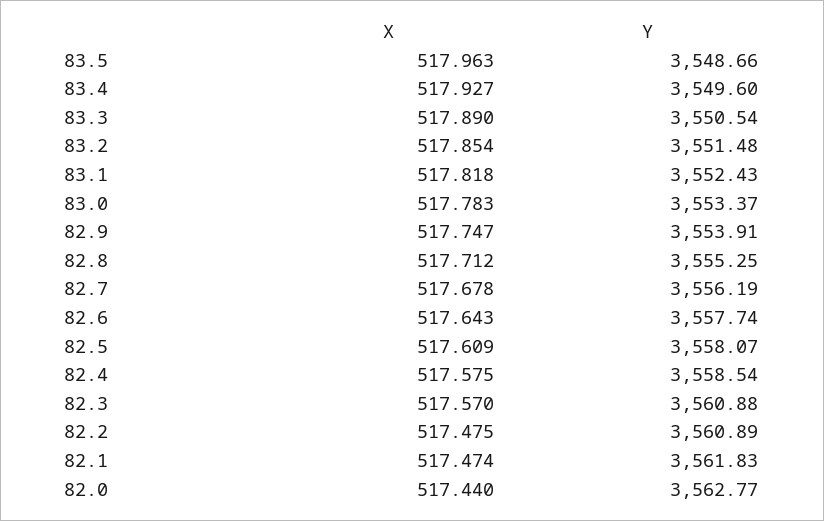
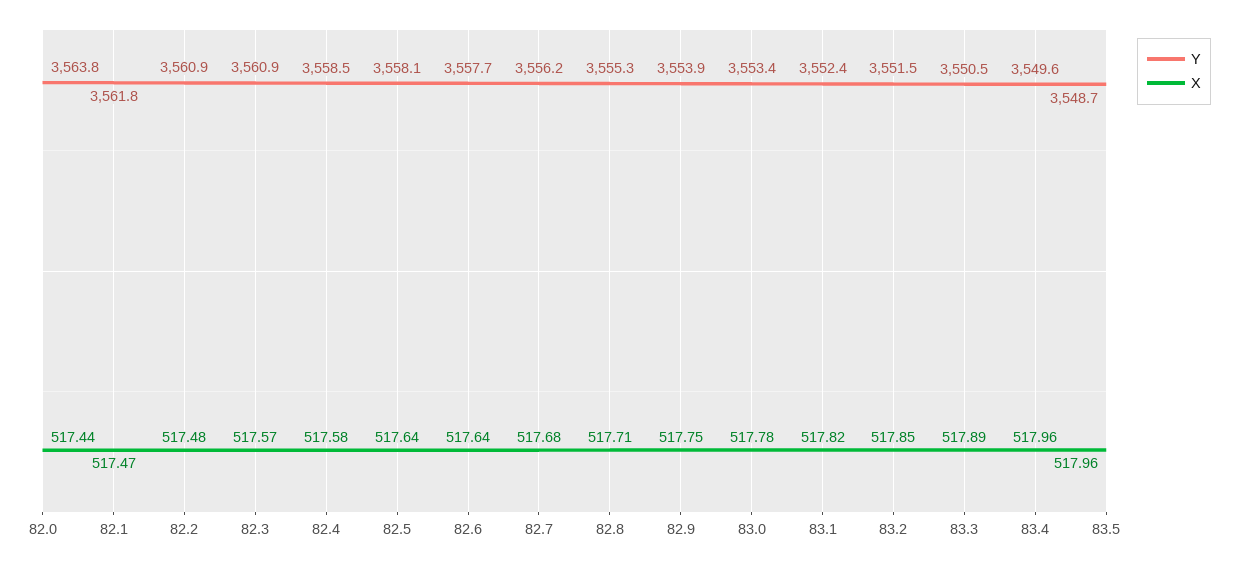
X, 83.4: 517.927 -> 517.96
X, 82.5: 517.609 -> 517.64
Y, 82.0: 3562.77 -> 3563.8

